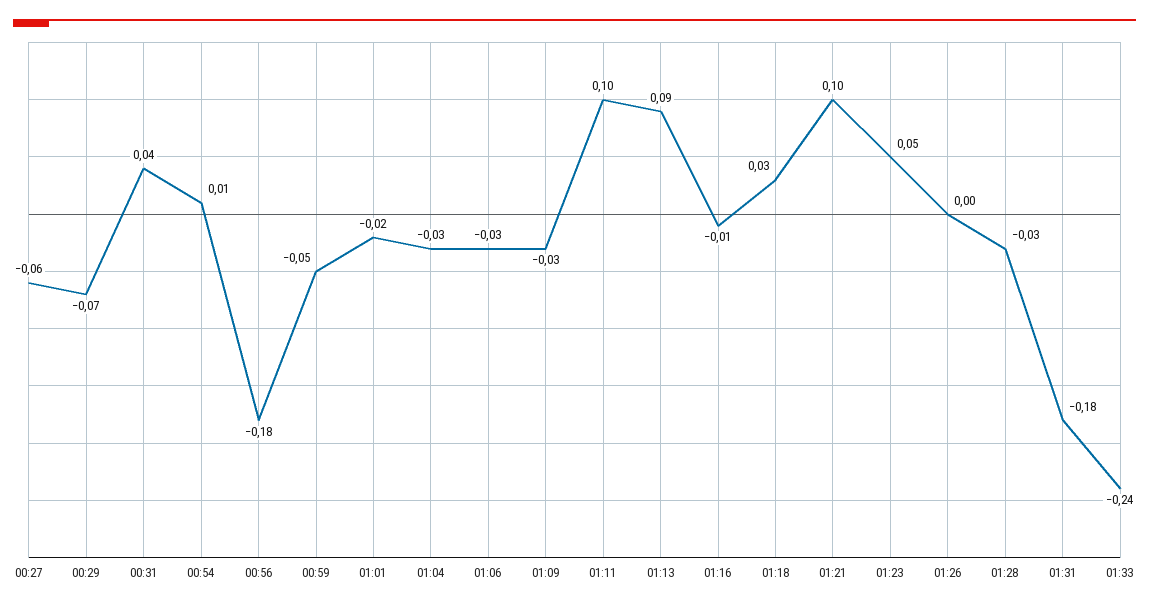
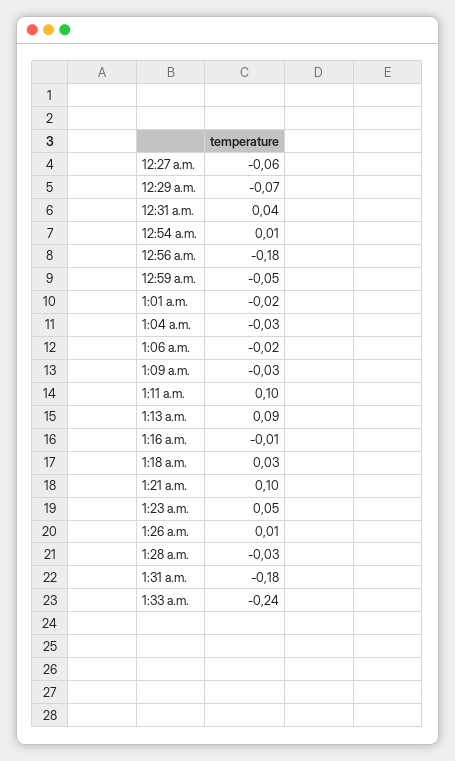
01:06: -0.03 -> -0.02
01:26: 0 -> 0.01

